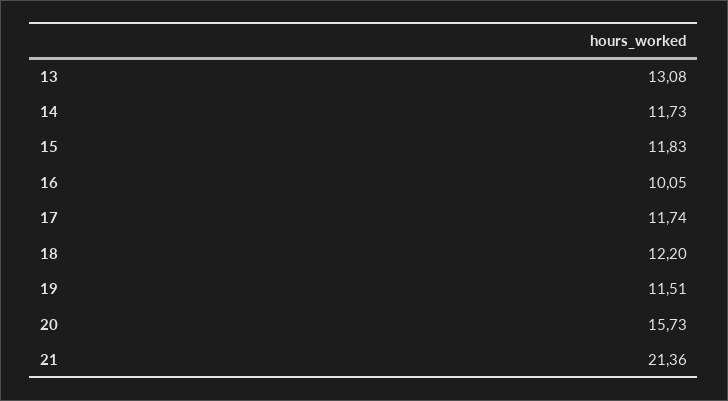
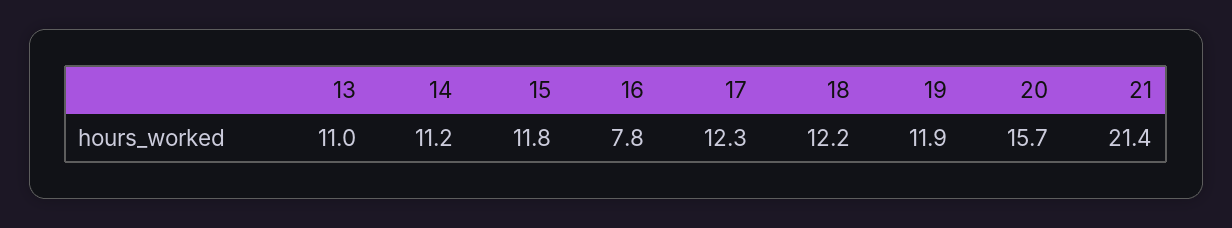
13: 13.08 -> 11
14: 11.73 -> 11.2
16: 10.05 -> 7.8
17: 11.74 -> 12.3
19: 11.51 -> 11.9

